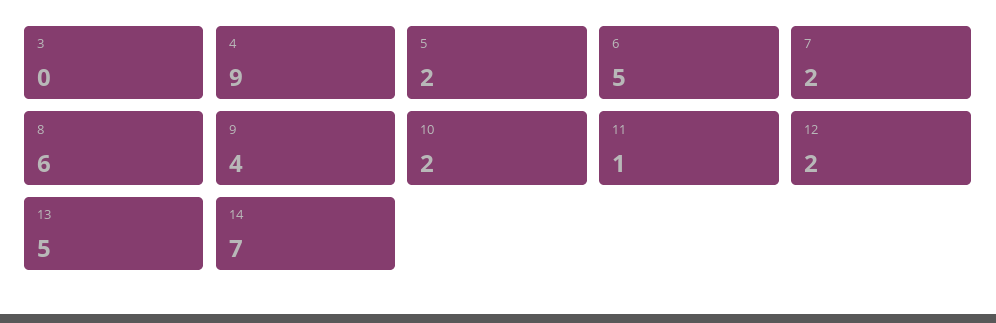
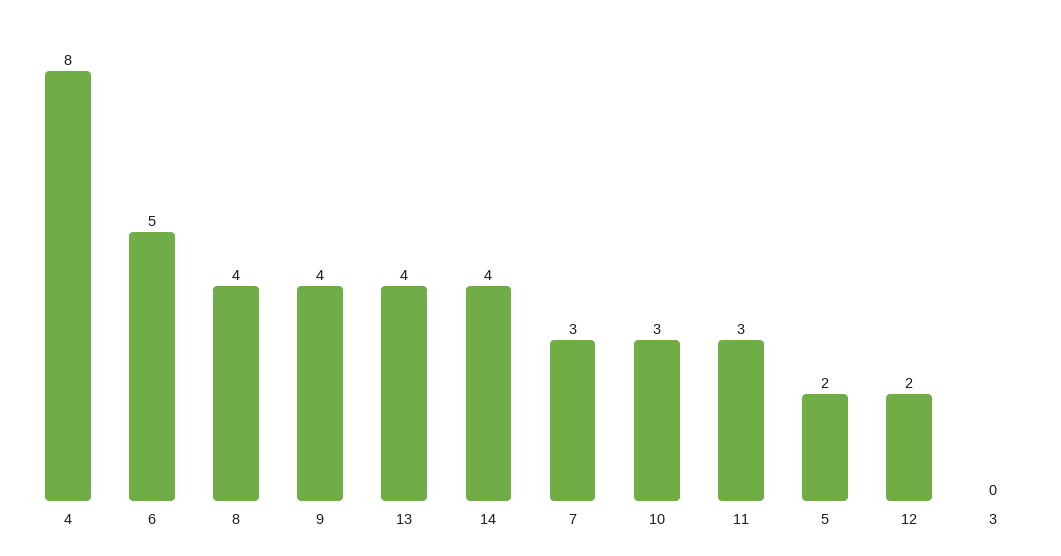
4: 9 -> 8
7: 2 -> 3
8: 6 -> 4
10: 2 -> 3
11: 1 -> 3
13: 5 -> 4
14: 7 -> 4

